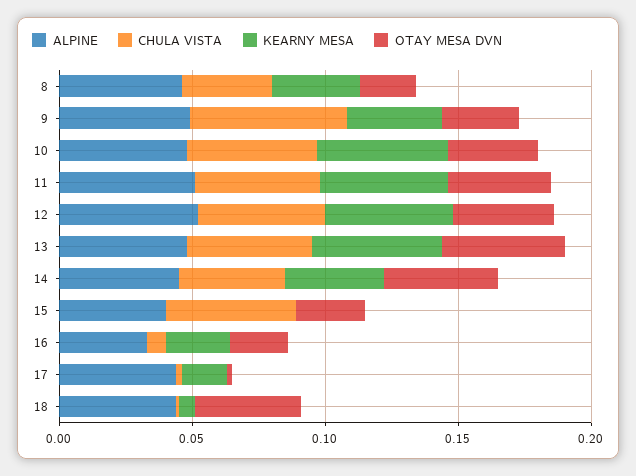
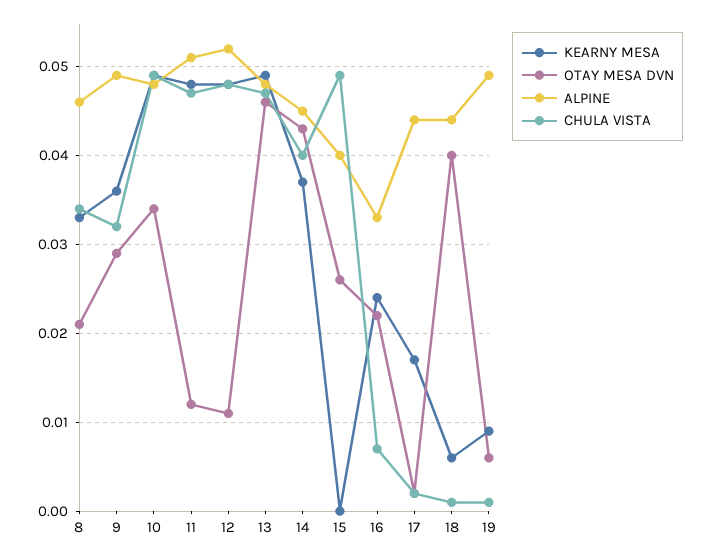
CHULA VISTA, 9: 0.06 -> 0.032
OTAY MESA DVN, 11: 0.04 -> 0.012
OTAY MESA DVN, 12: 0.04 -> 0.011
KEARNY MESA, 19: none -> 0.009
OTAY MESA DVN, 19: none -> 0.006
ALPINE, 19: none -> 0.049
CHULA VISTA, 19: none -> 0.001

